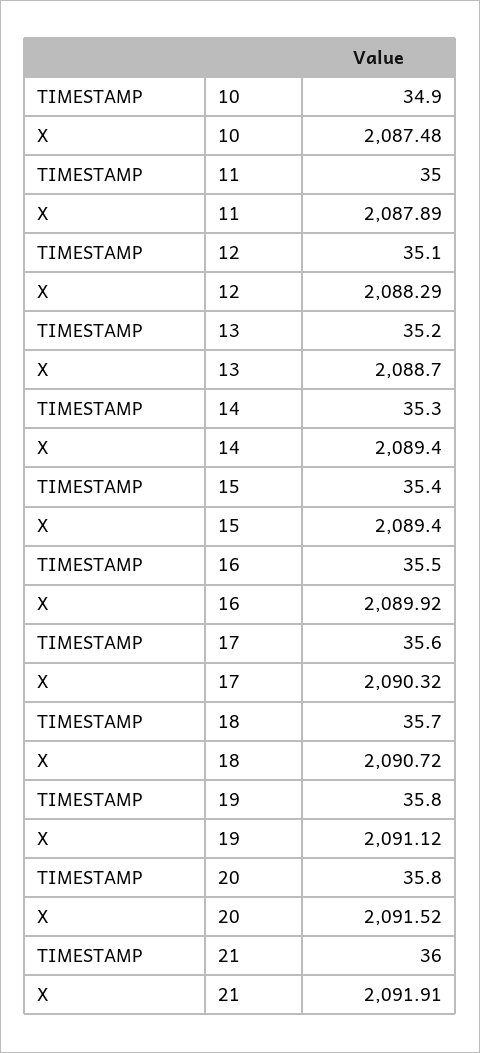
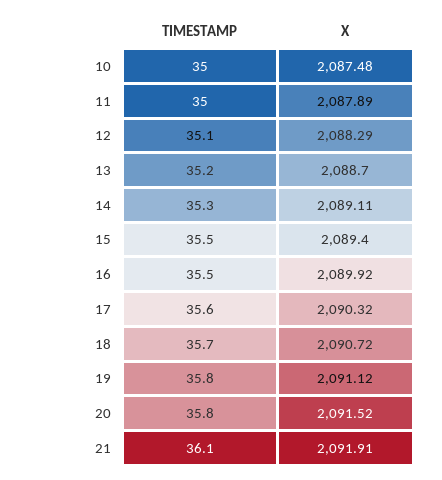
TIMESTAMP, 10: 34.9 -> 35
X, 14: 2089.4 -> 2089.11
TIMESTAMP, 15: 35.4 -> 35.5
TIMESTAMP, 21: 36 -> 36.1

